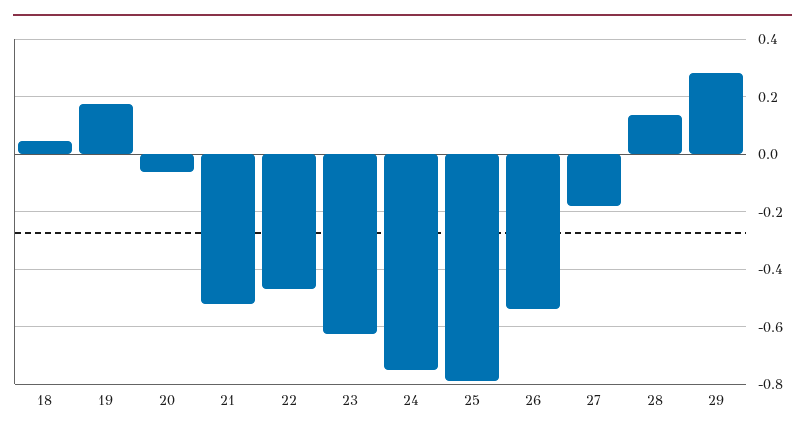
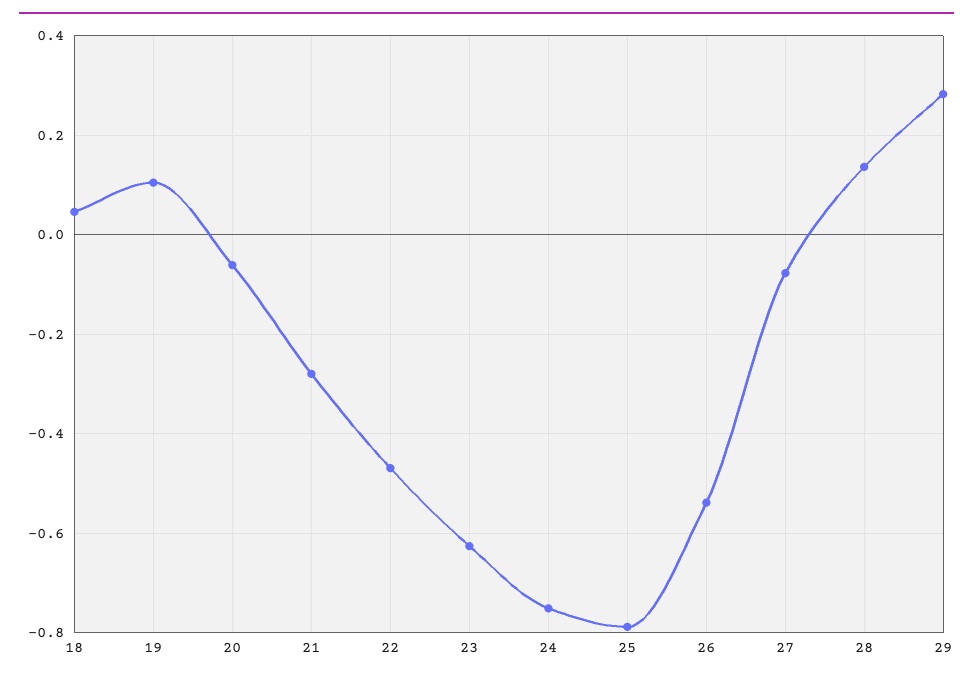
19: 0.175 -> 0.1
21: -0.525 -> -0.28
27: -0.175 -> -0.08

